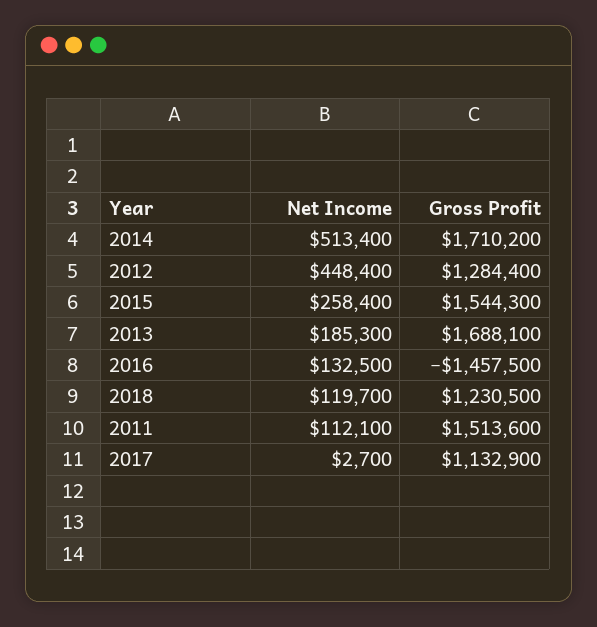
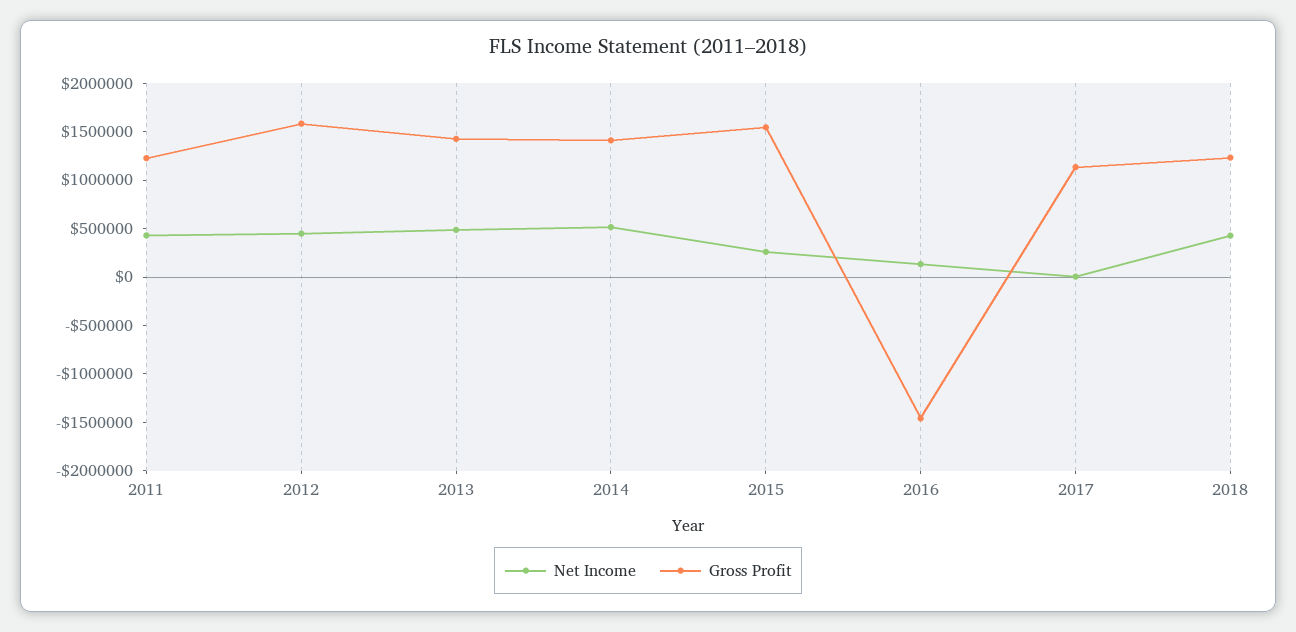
Gross Profit, 2014: 1710200 -> 1400000
Gross Profit, 2012: 1284400 -> 1600000
Net Income, 2013: 185300 -> 500000
Gross Profit, 2013: 1688100 -> 1400000
Net Income, 2018: 119700 -> 400000
Net Income, 2011: 112100 -> 400000
Gross Profit, 2011: 1513600 -> 1200000

